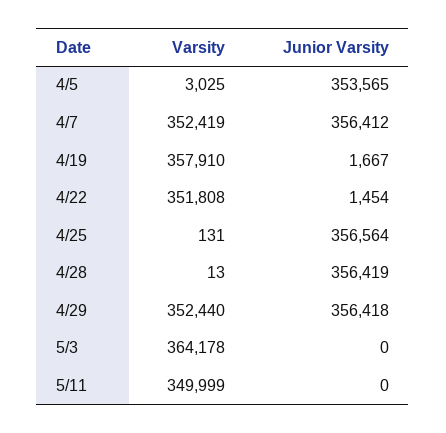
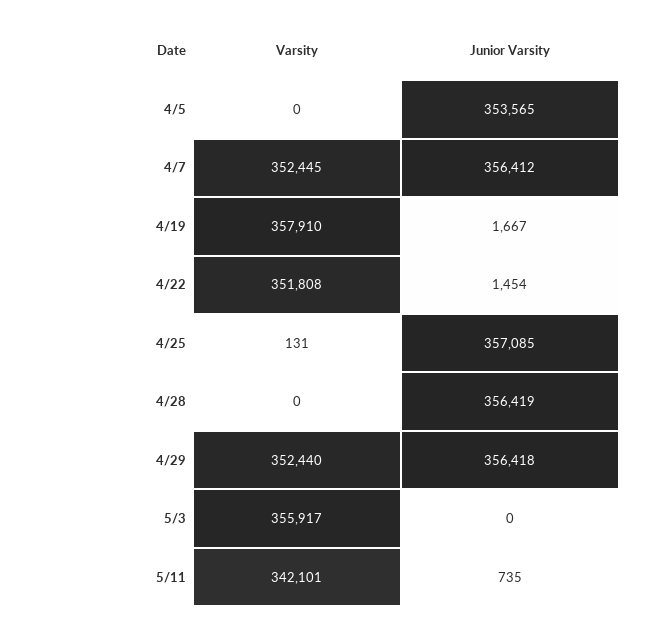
Varsity, 4/5: 3025 -> 0
Varsity, 4/7: 352419 -> 352445
Junior Varsity, 4/25: 356564 -> 357085
Varsity, 4/28: 13 -> 0
Varsity, 5/3: 364178 -> 355917
Varsity, 5/11: 349999 -> 342101
Junior Varsity, 5/11: 0 -> 735

